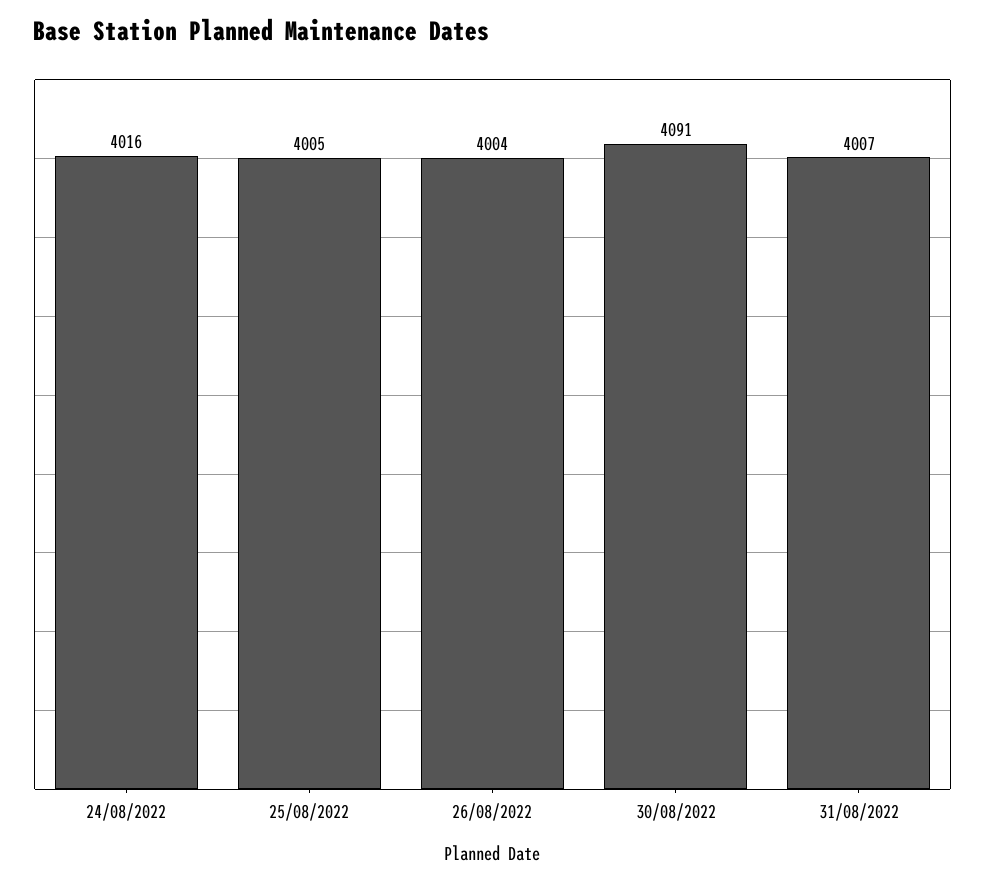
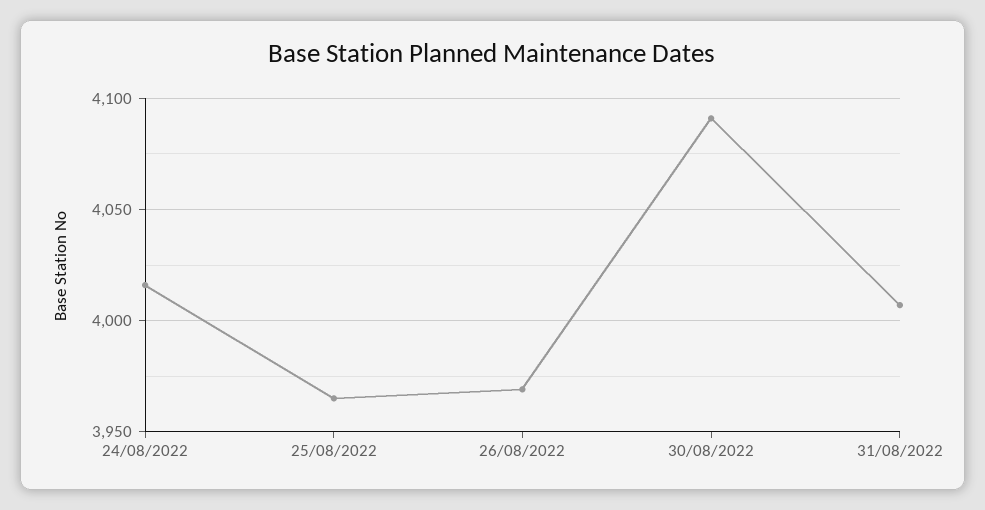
25/08/2022: 4005 -> 3965
26/08/2022: 4004 -> 3970

